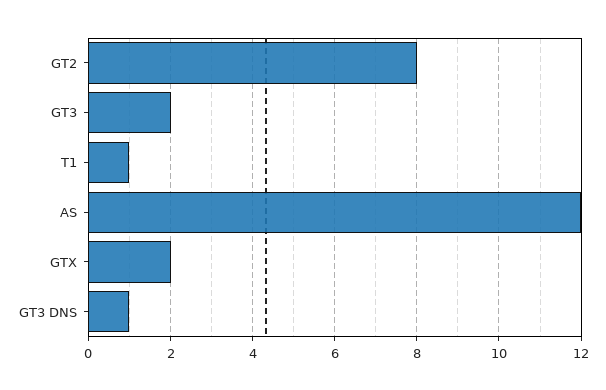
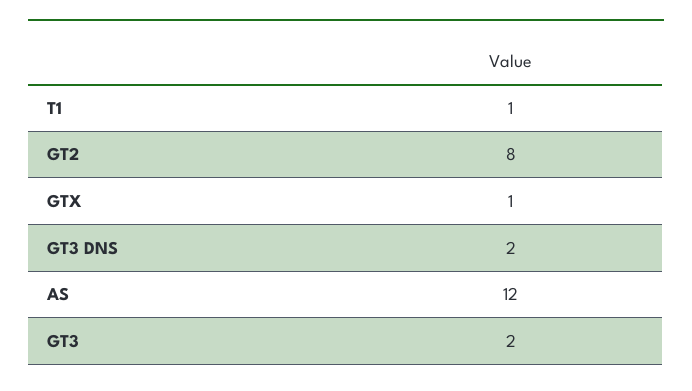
GTX: 2 -> 1
GT3 DNS: 1 -> 2

